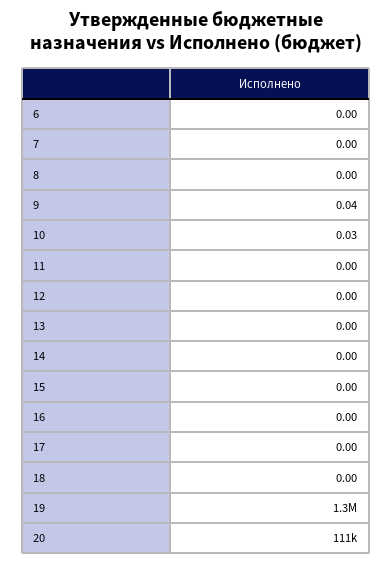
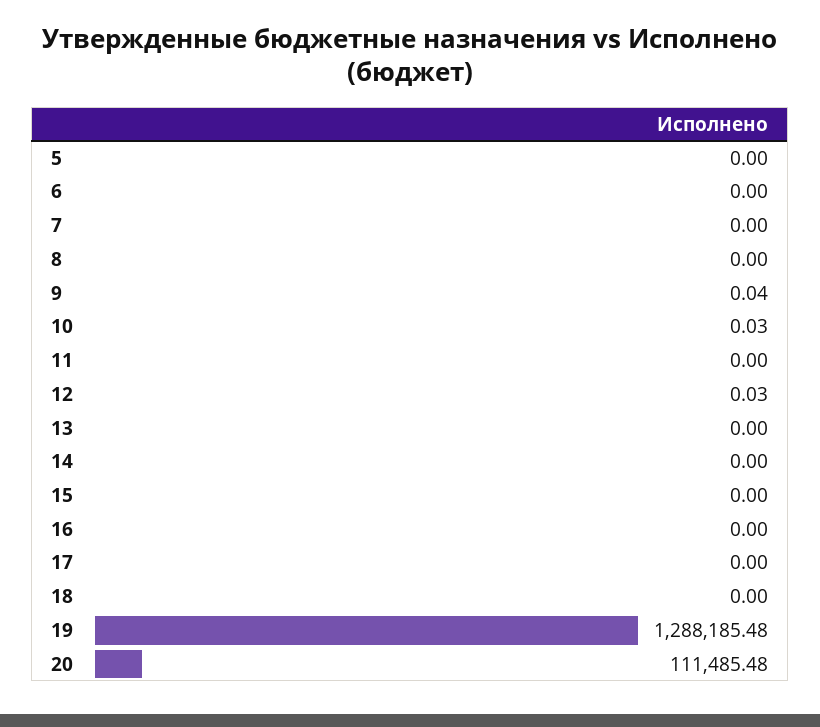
12: 0 -> 0.03
5: none -> 0

